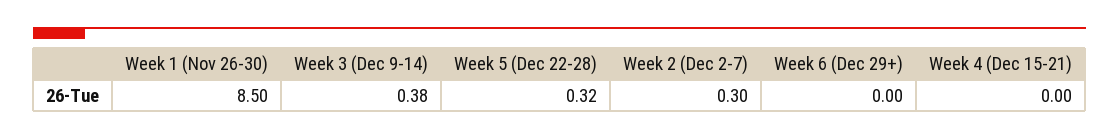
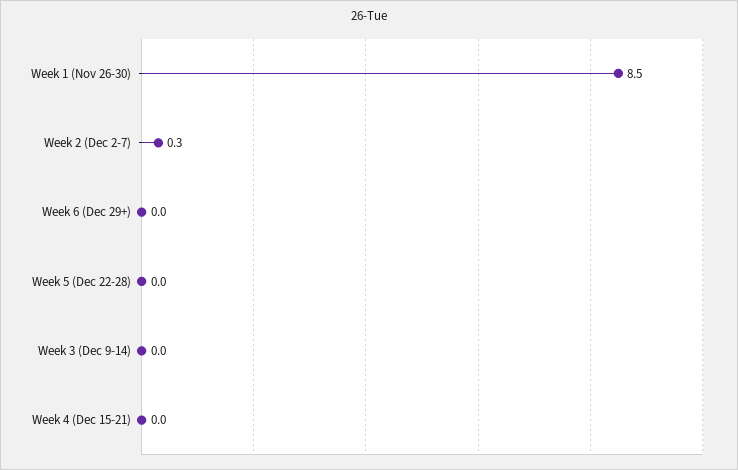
Week 3 (Dec 9-14): 0.38 -> 0
Week 5 (Dec 22-28): 0.32 -> 0

